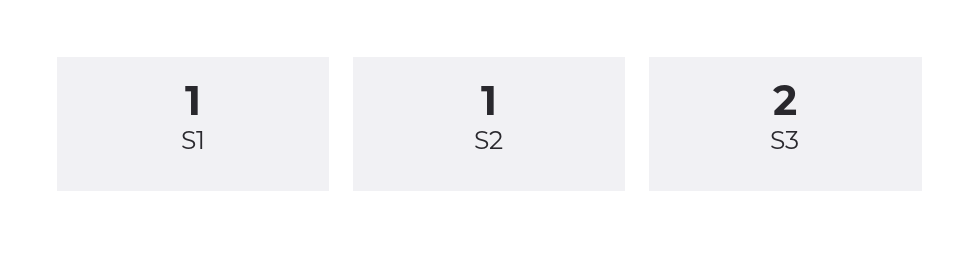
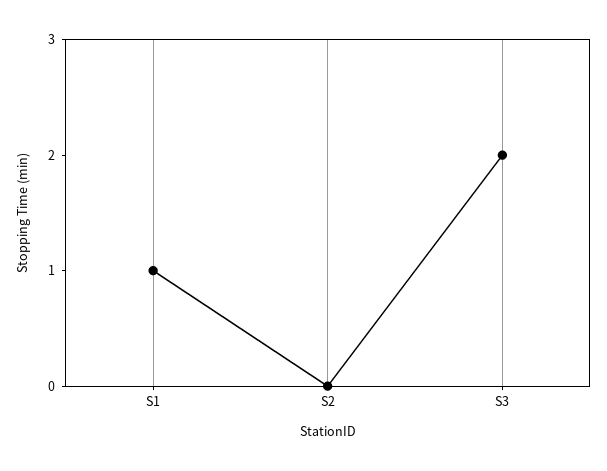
S2: 1 -> 0

